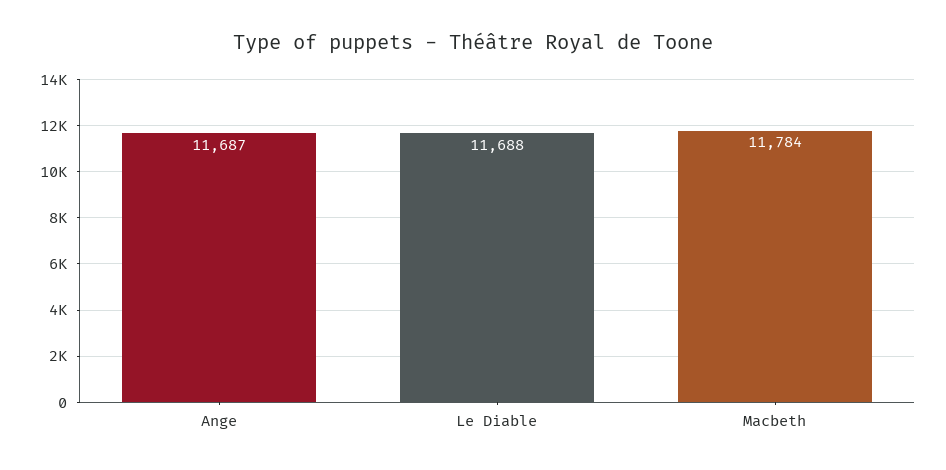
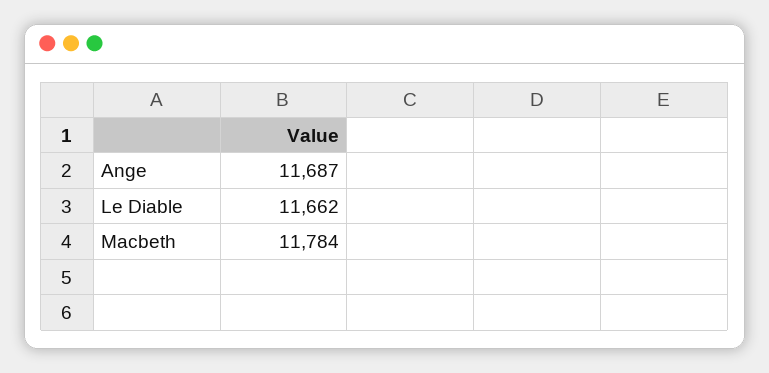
Le Diable: 11688 -> 11662

